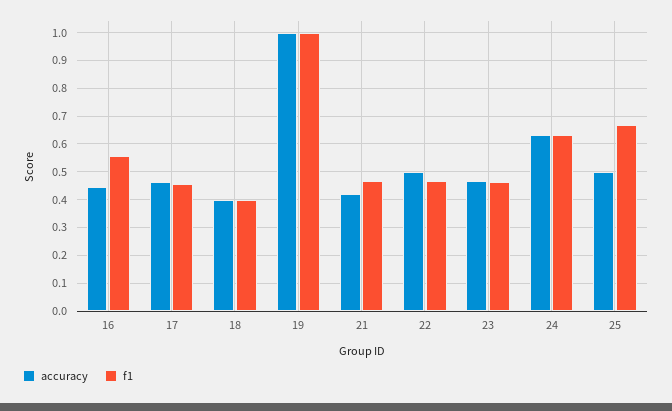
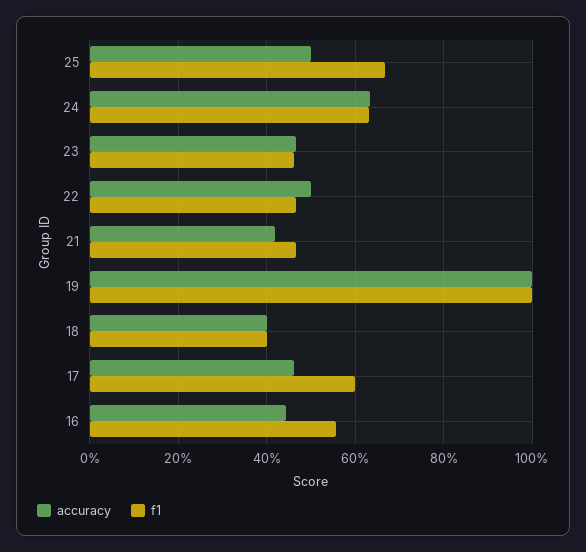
f1, 17: 0.45 -> 0.6

